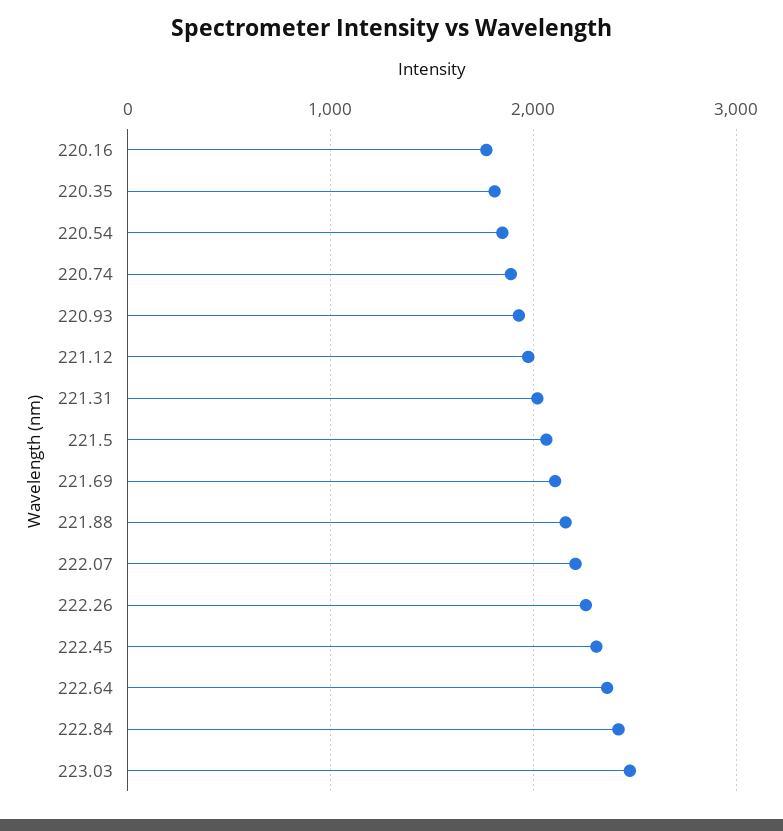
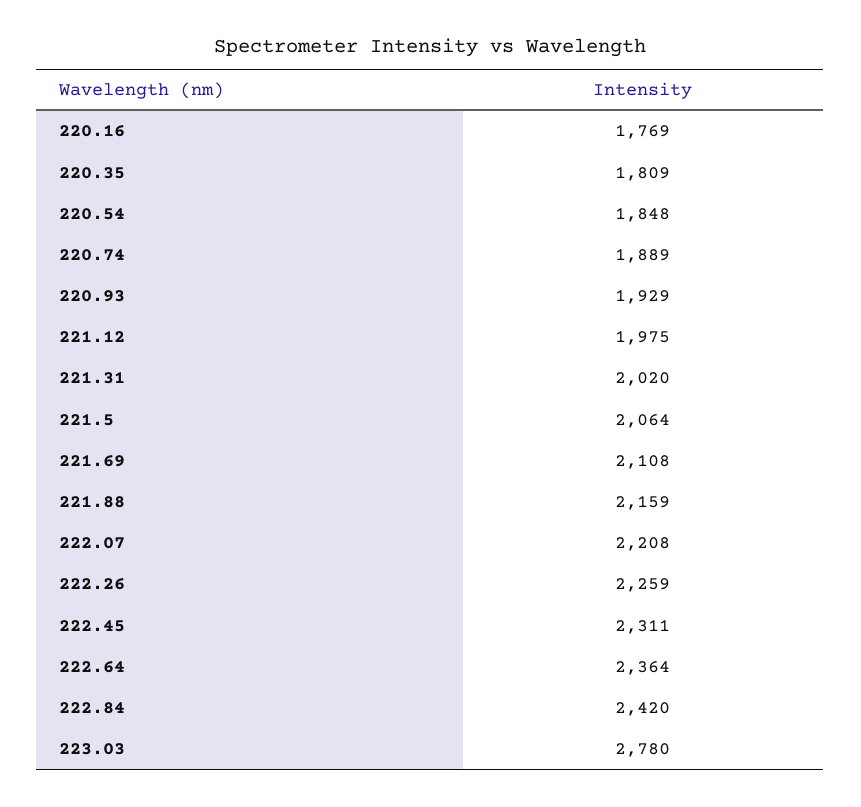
223.03: 2500 -> 2780

